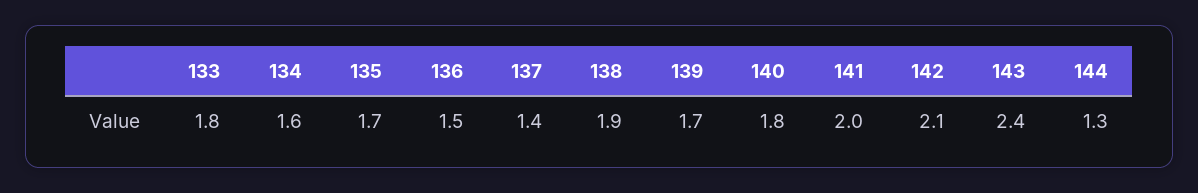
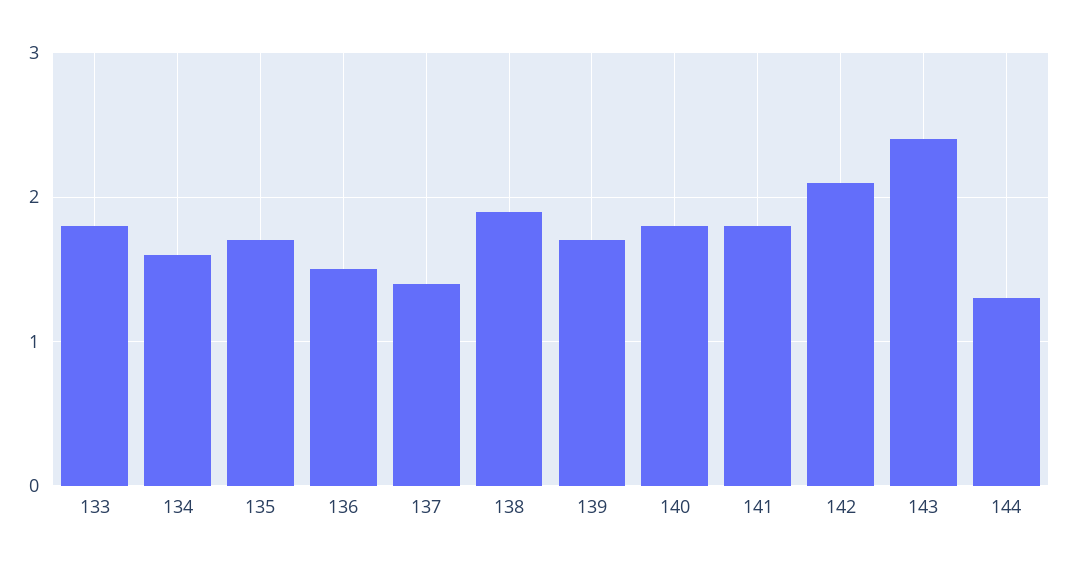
141: 2 -> 1.8

